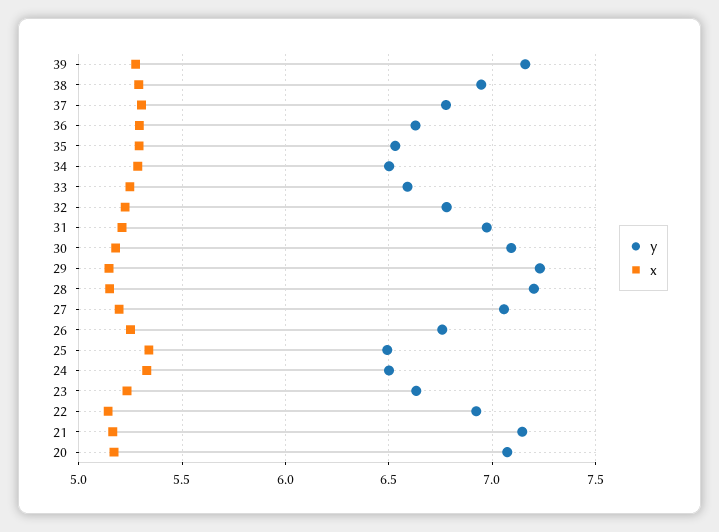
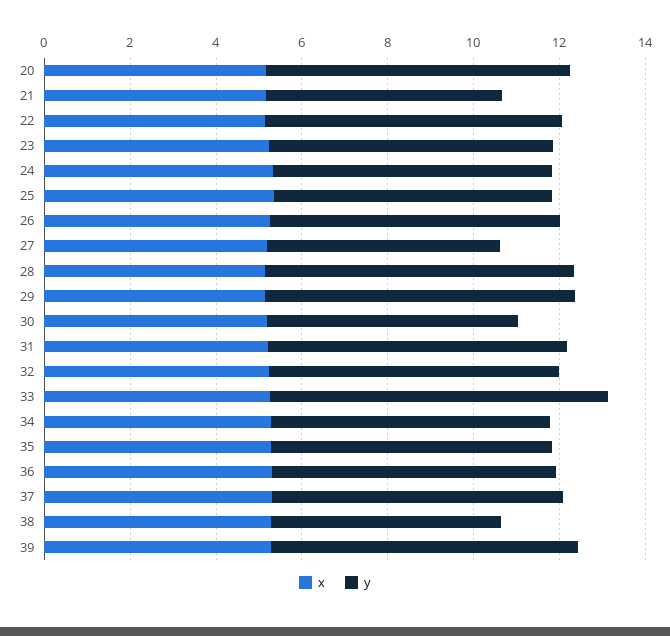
y, 38: 6.95 -> 5.5
y, 33: 6.6 -> 8
y, 30: 7.1 -> 6
y, 27: 7.05 -> 5.5
y, 21: 7.15 -> 5.5

